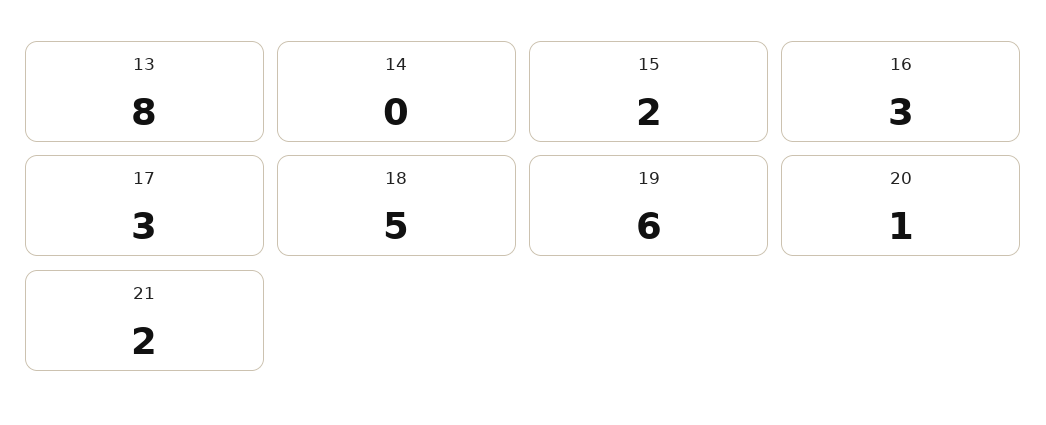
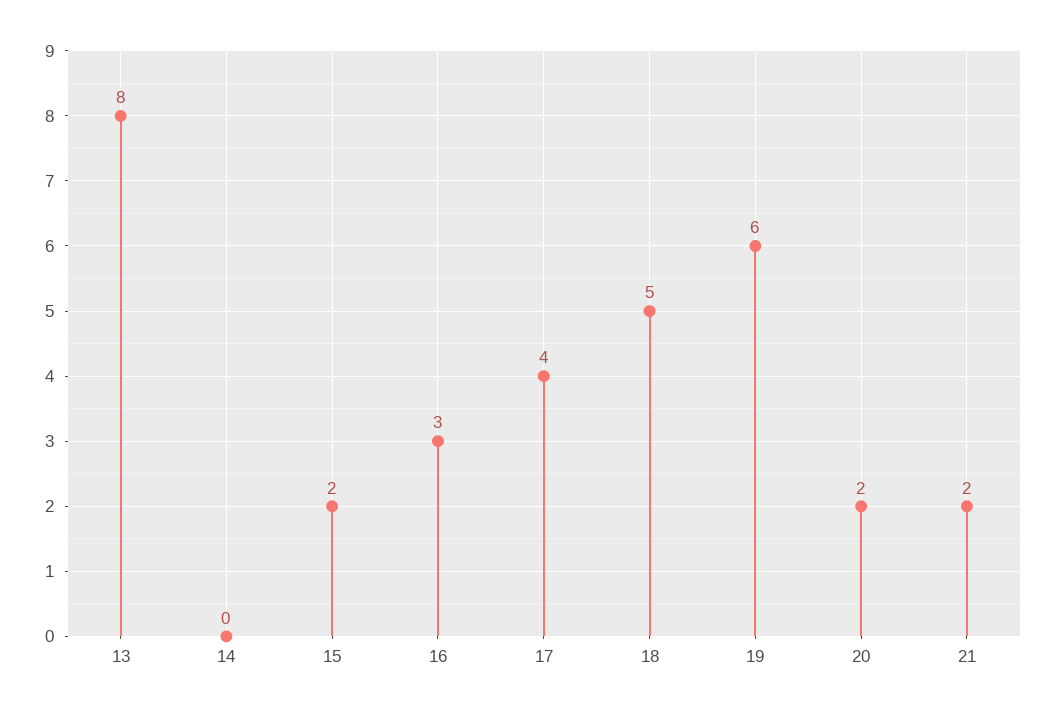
17: 3 -> 4
20: 1 -> 2

